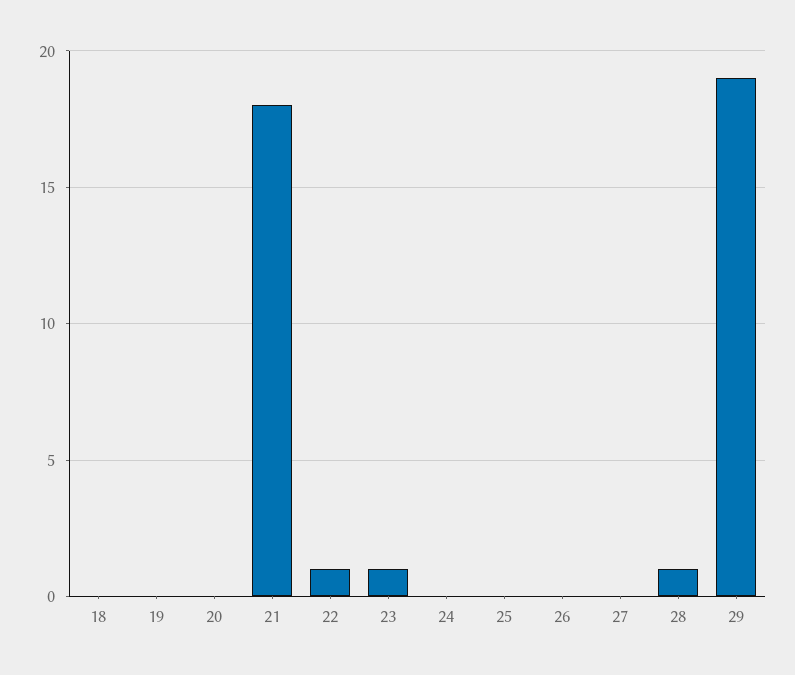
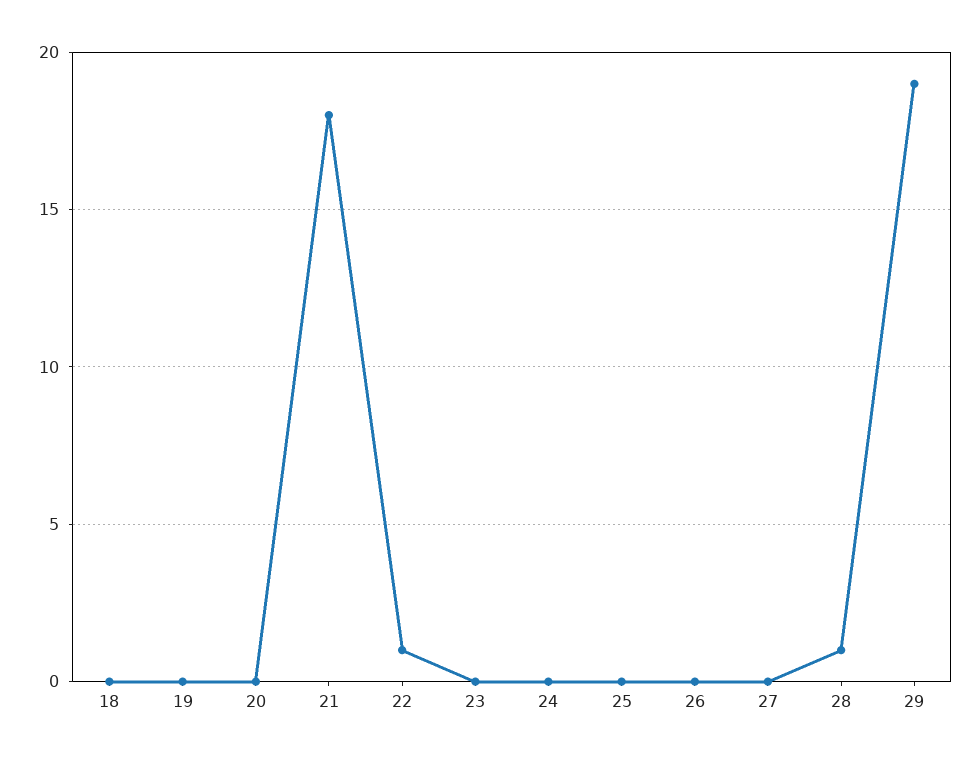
23: 1 -> 0

